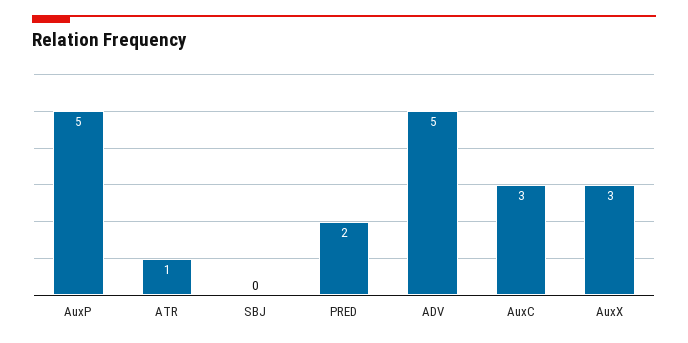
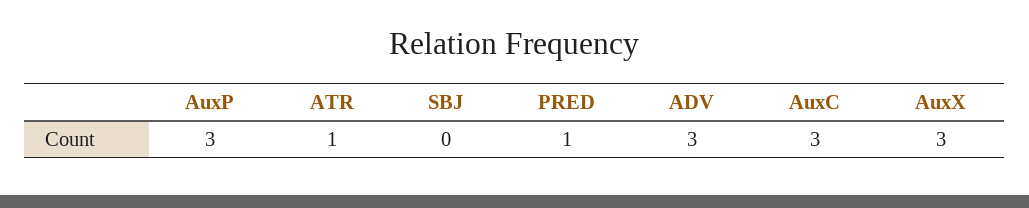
AuxP: 5 -> 3
PRED: 2 -> 1
ADV: 5 -> 3

